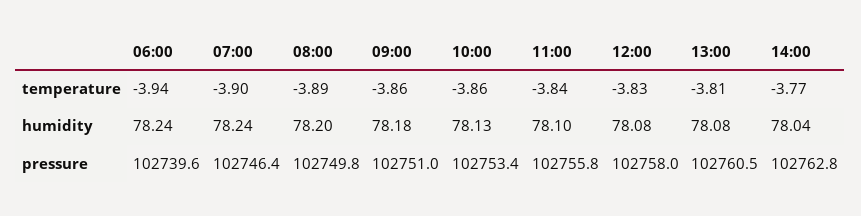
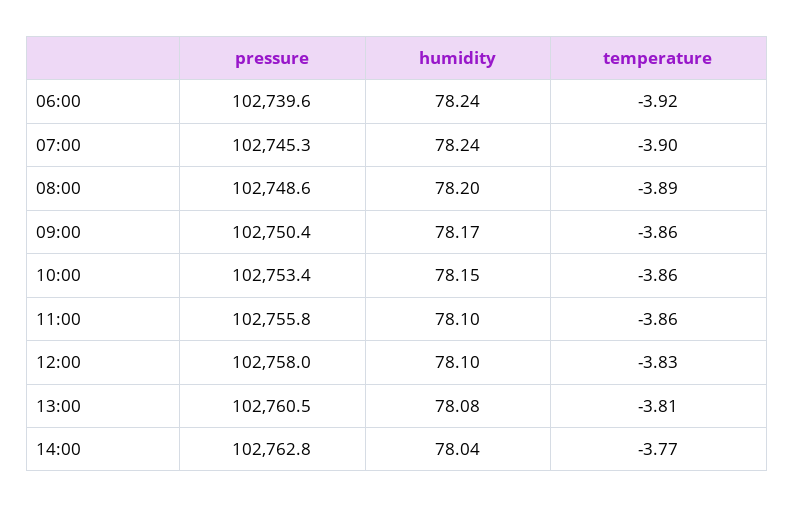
06:00, temperature: -3.94 -> -3.92
11:00, temperature: -3.84 -> -3.86
09:00, humidity: 78.18 -> 78.17
10:00, humidity: 78.13 -> 78.15
12:00, humidity: 78.08 -> 78.1
07:00, pressure: 102746.4 -> 102745.3
08:00, pressure: 102749.8 -> 102748.6
09:00, pressure: 102751 -> 102750.4

